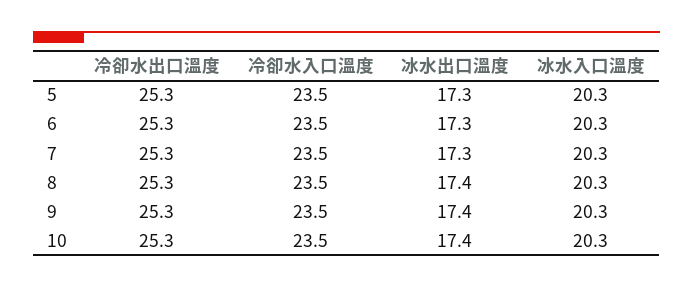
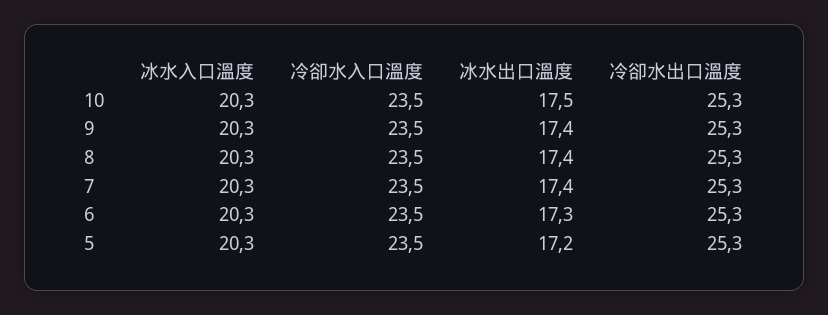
冰水出口溫度, 5: 17.3 -> 17.2
冰水出口溫度, 7: 17.3 -> 17.4
冰水出口溫度, 10: 17.4 -> 17.5

